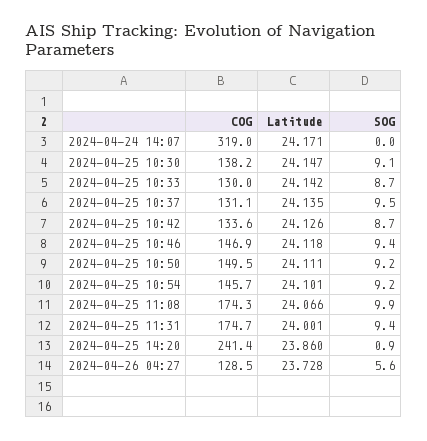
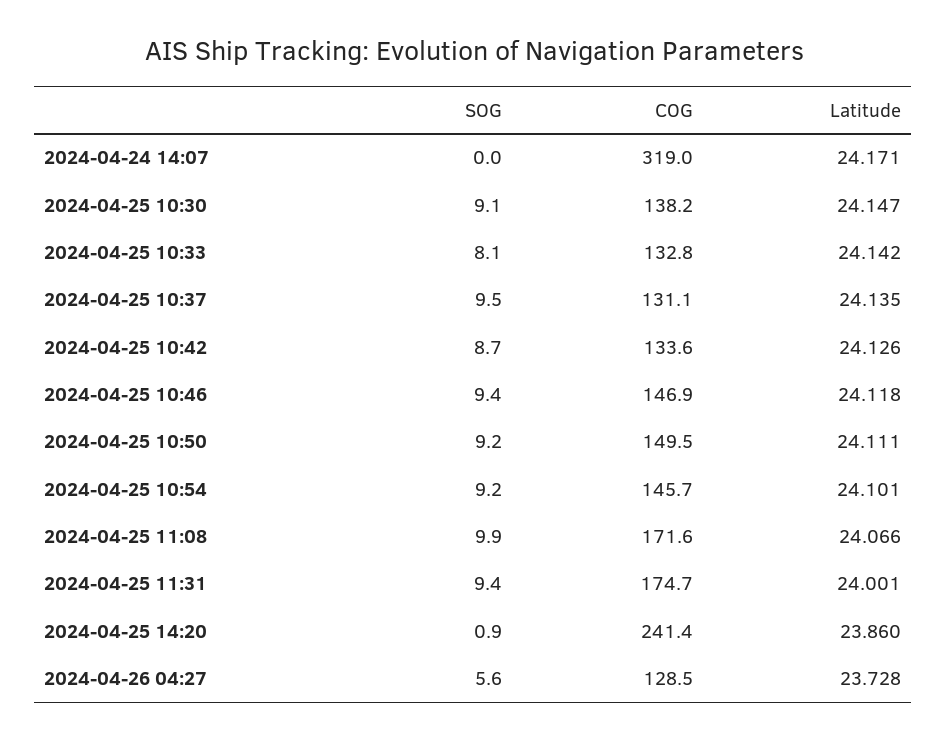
COG, 2024-04-25 10:33: 130 -> 132.8
SOG, 2024-04-25 10:33: 8.7 -> 8.1
COG, 2024-04-25 11:08: 174.3 -> 171.6

